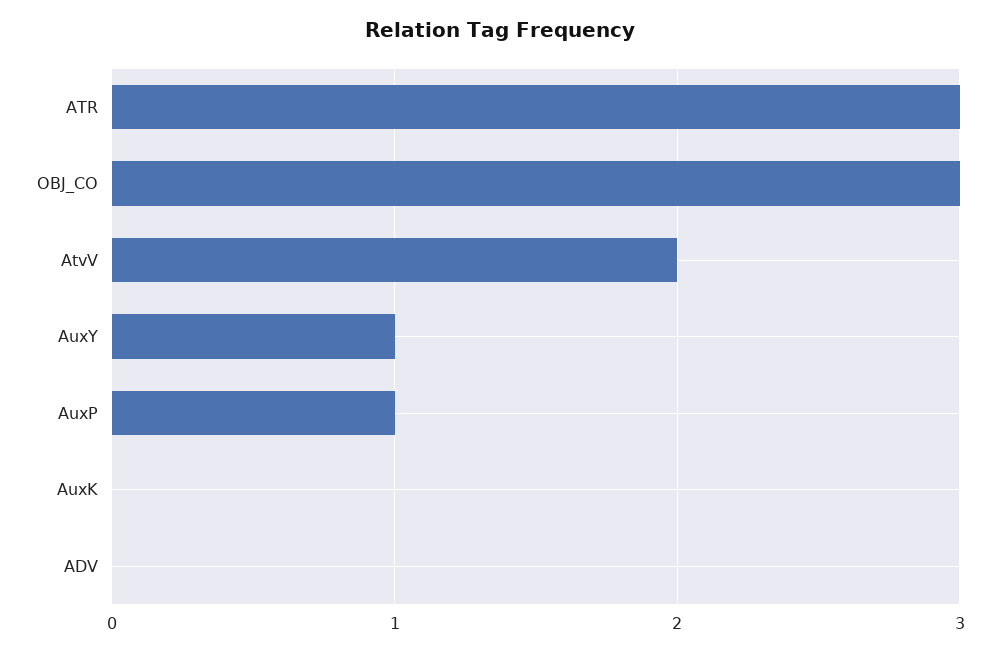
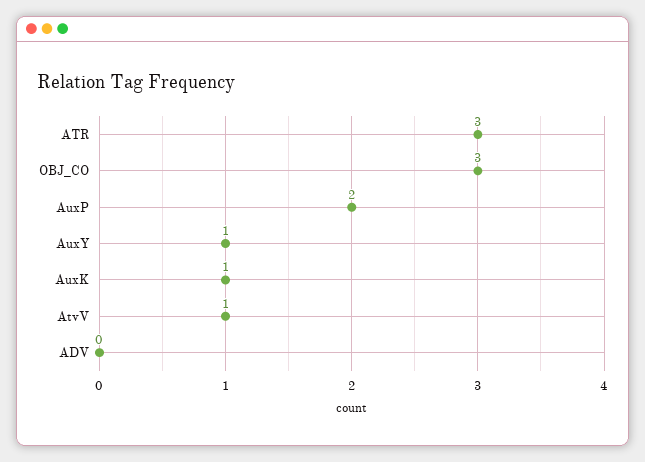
AtvV: 2 -> 1
AuxP: 1 -> 2
AuxK: 0 -> 1

